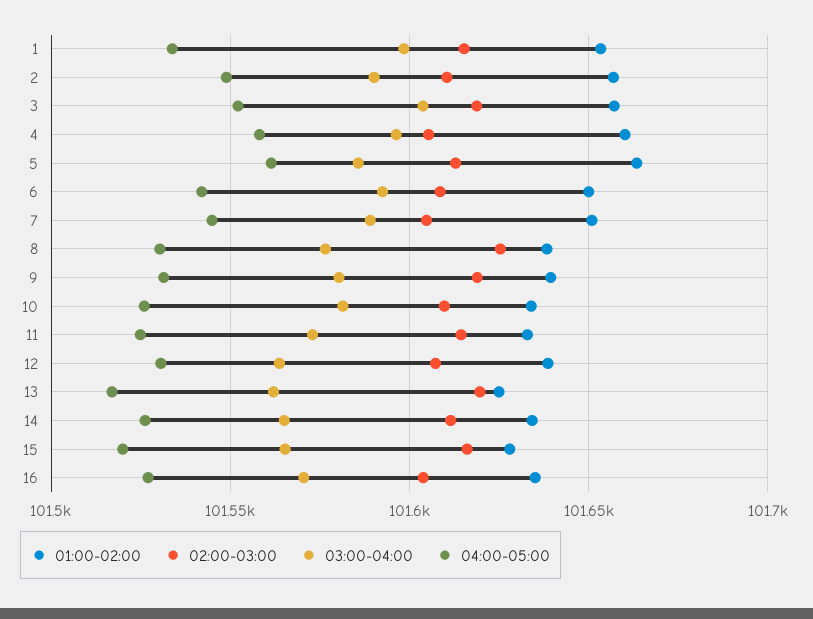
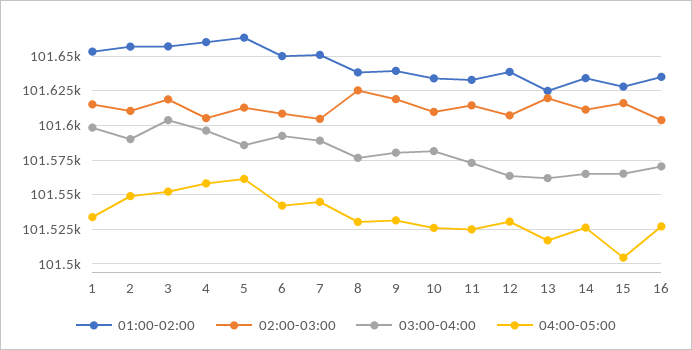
04:00-05:00, 15: 101520 -> 101505

